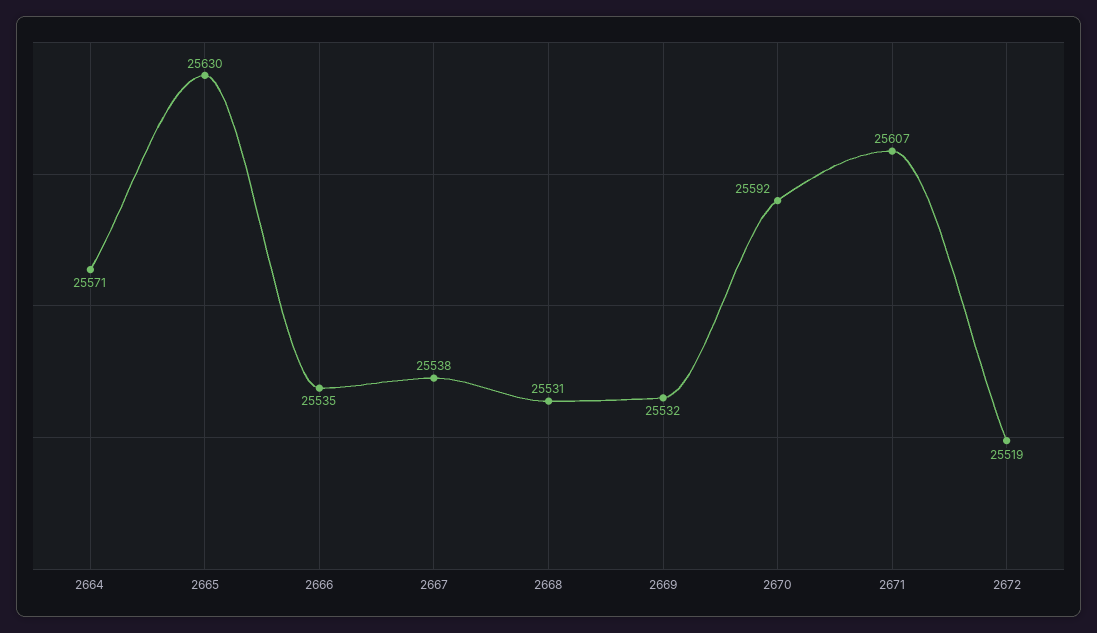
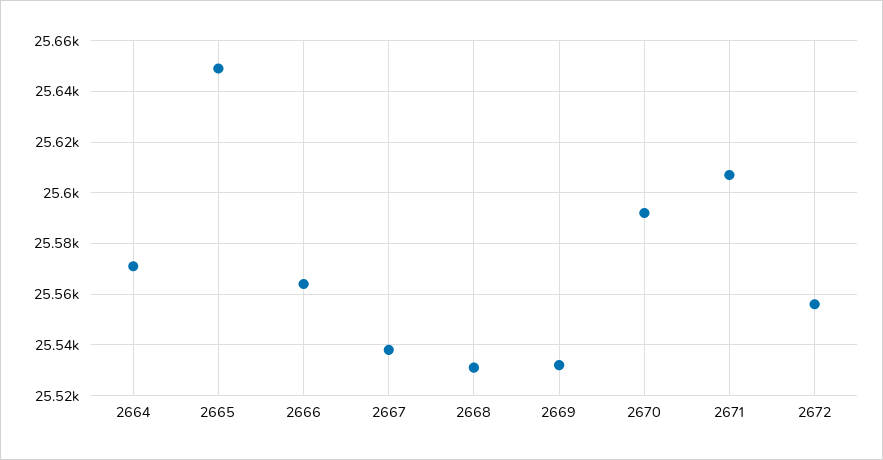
2665: 25630 -> 25650
2666: 25535 -> 25565
2672: 25519 -> 25555

